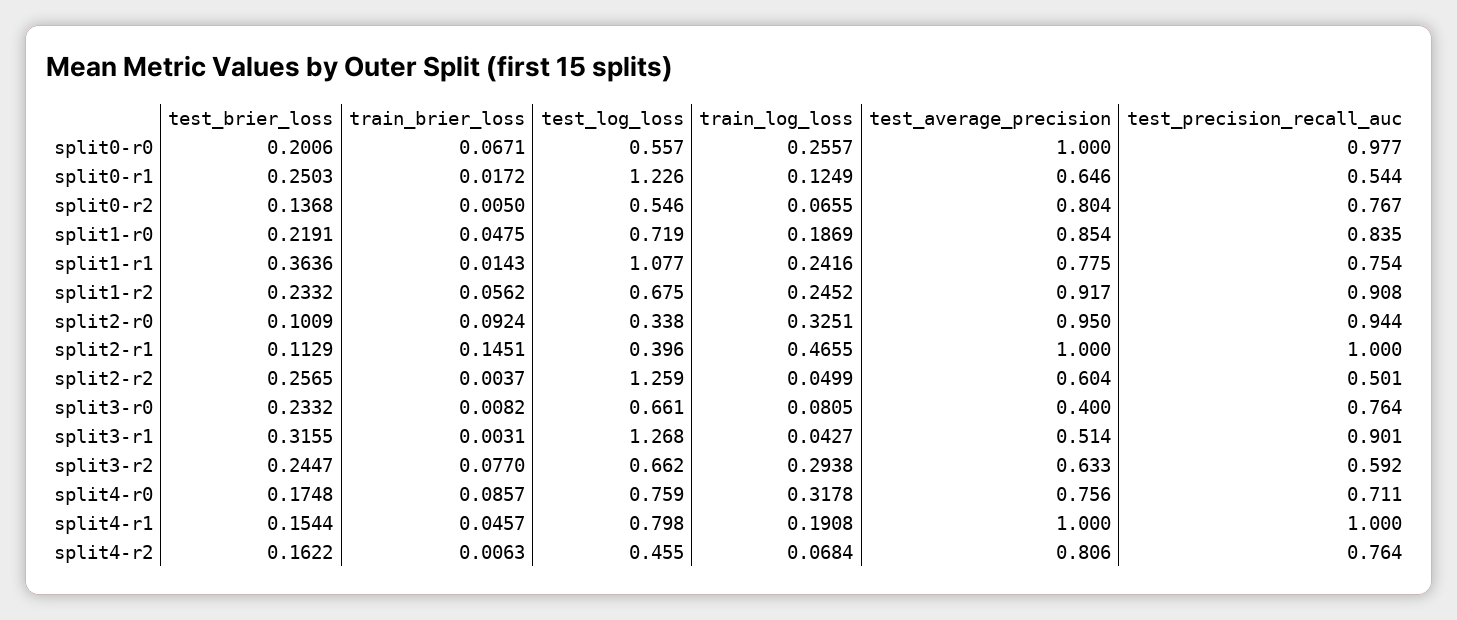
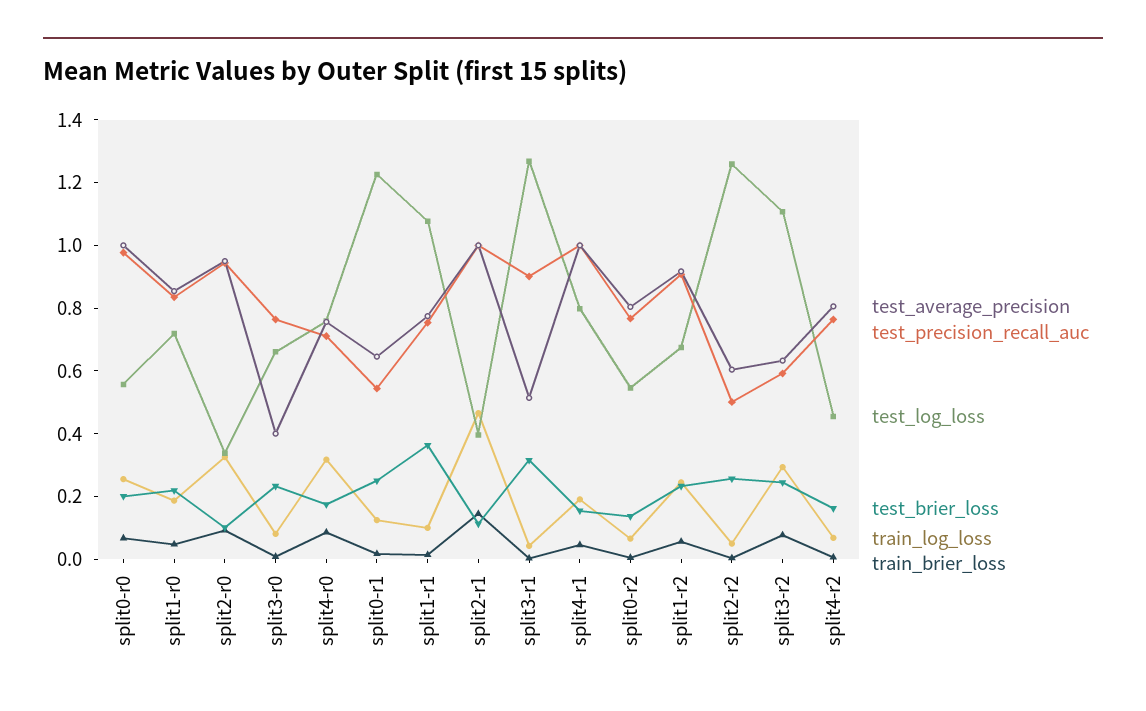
train_log_loss, split1-r1: 0.2416 -> 0.1
test_log_loss, split3-r2: 0.662 -> 1.1

